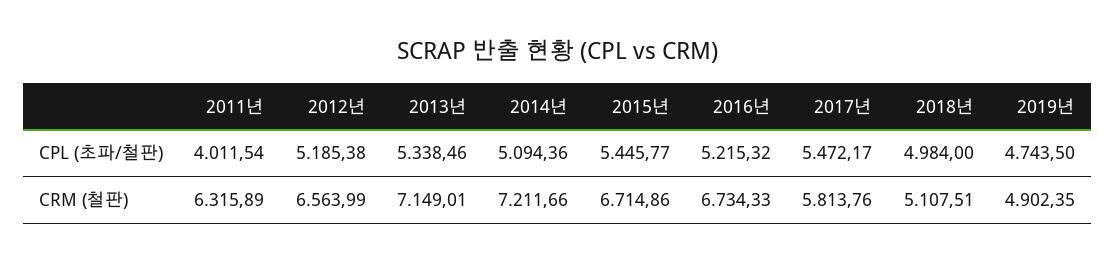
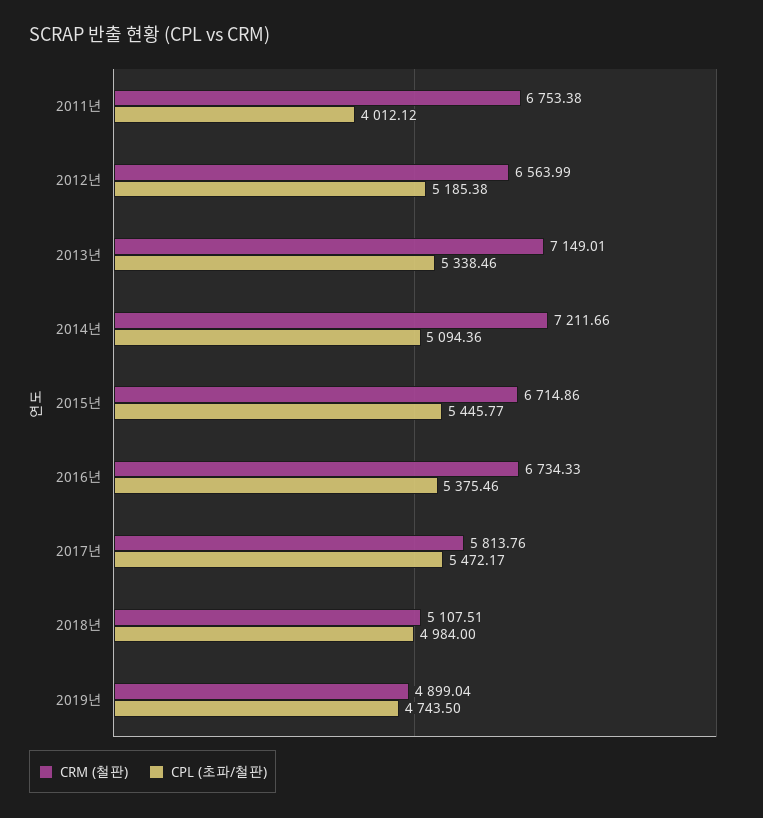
CPL (초파/철판), 2011년: 4011.54 -> 4012.12
CPL (초파/철판), 2016년: 5215.32 -> 5375.46
CRM (철판), 2011년: 6315.89 -> 6753.38
CRM (철판), 2019년: 4902.35 -> 4899.04

